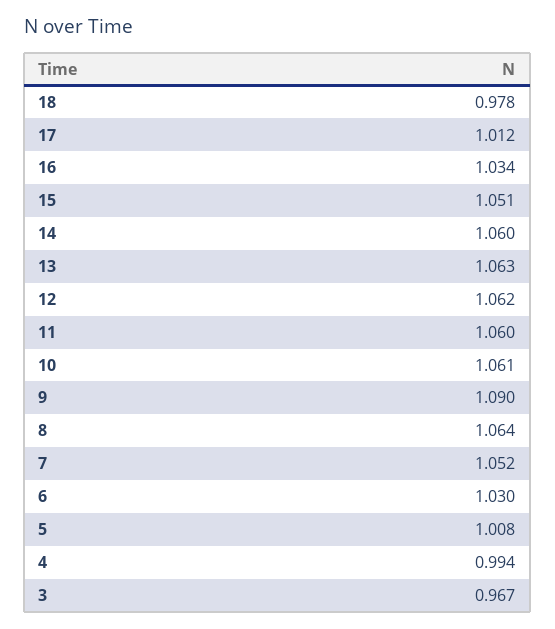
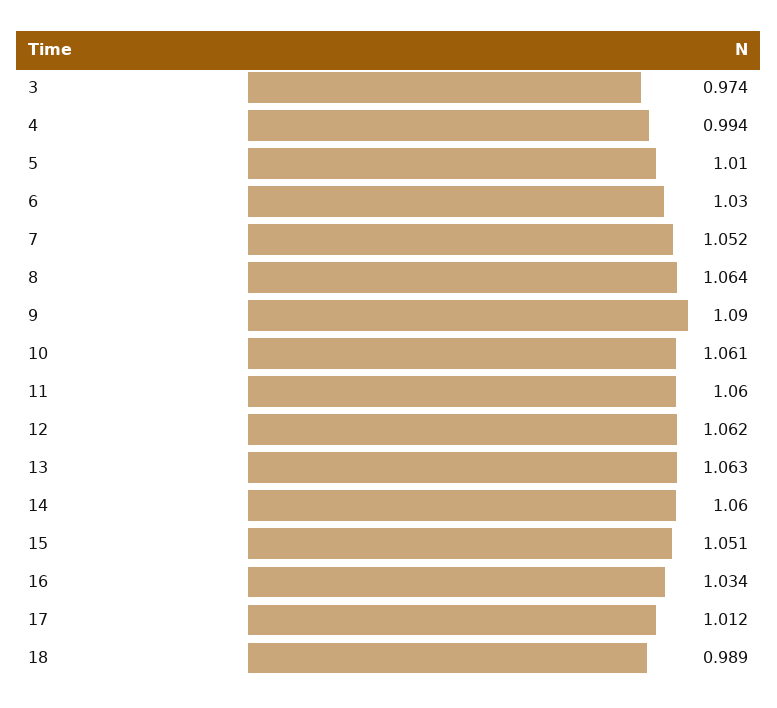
18: 0.978 -> 0.989
5: 1.008 -> 1.01
3: 0.967 -> 0.974

